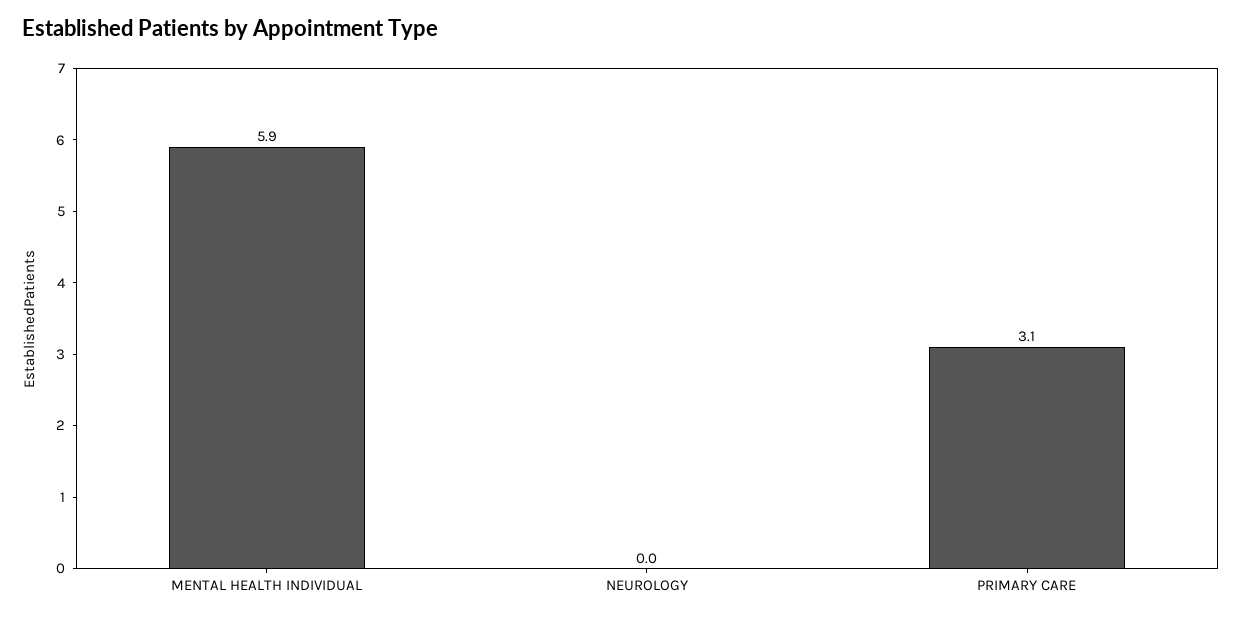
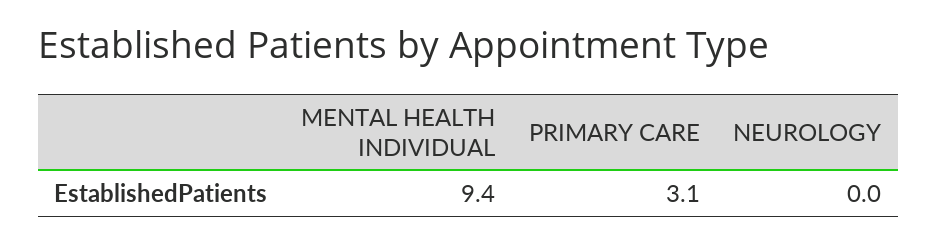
MENTAL HEALTH INDIVIDUAL: 5.9 -> 9.4

